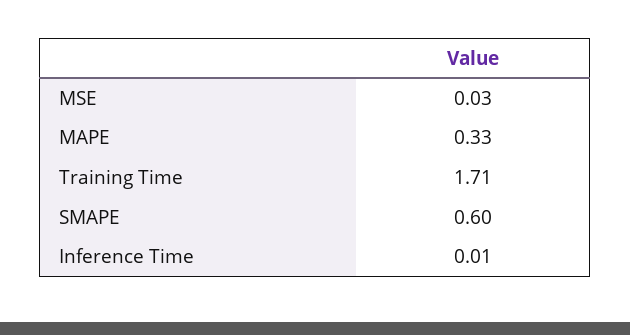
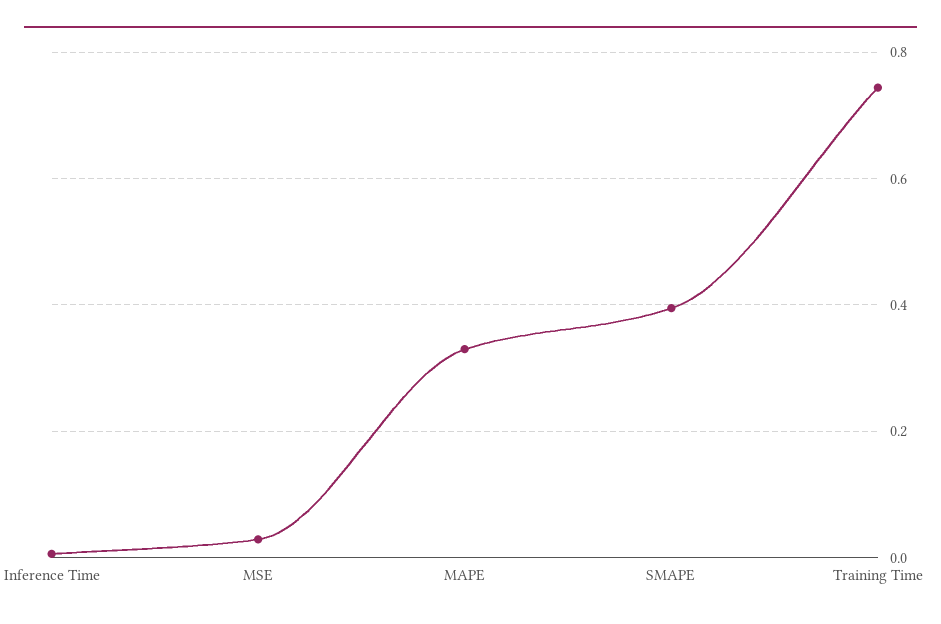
Training Time: 1.71 -> 0.74
SMAPE: 0.6 -> 0.4

